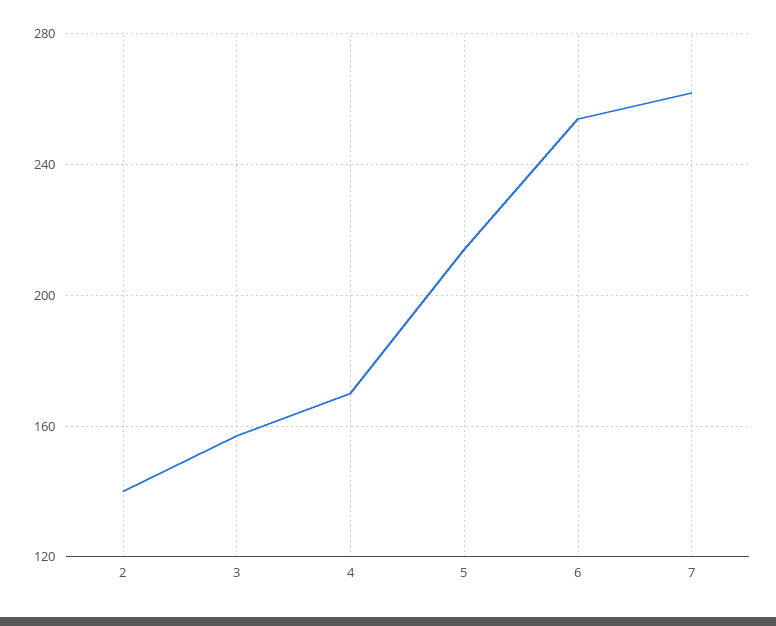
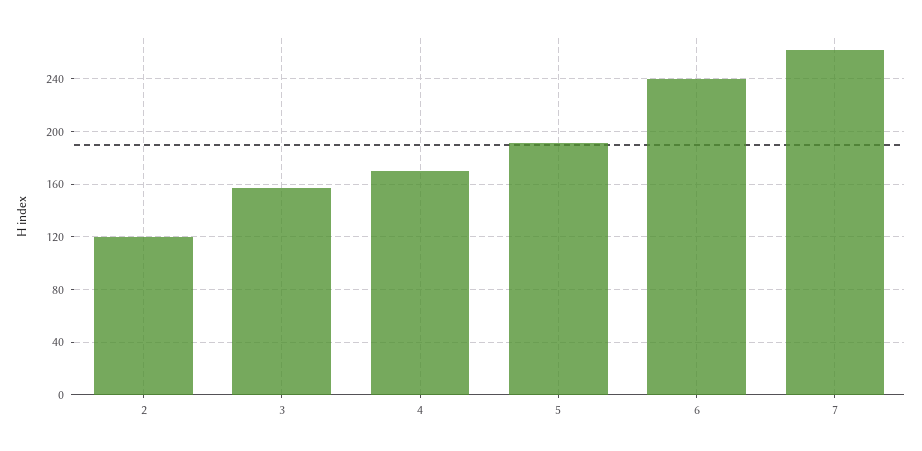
2: 140 -> 120
5: 215 -> 190
6: 255 -> 240

